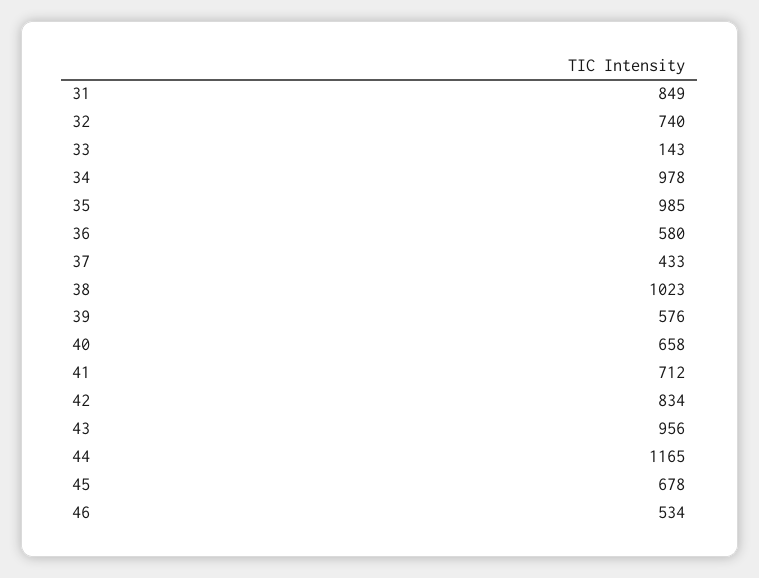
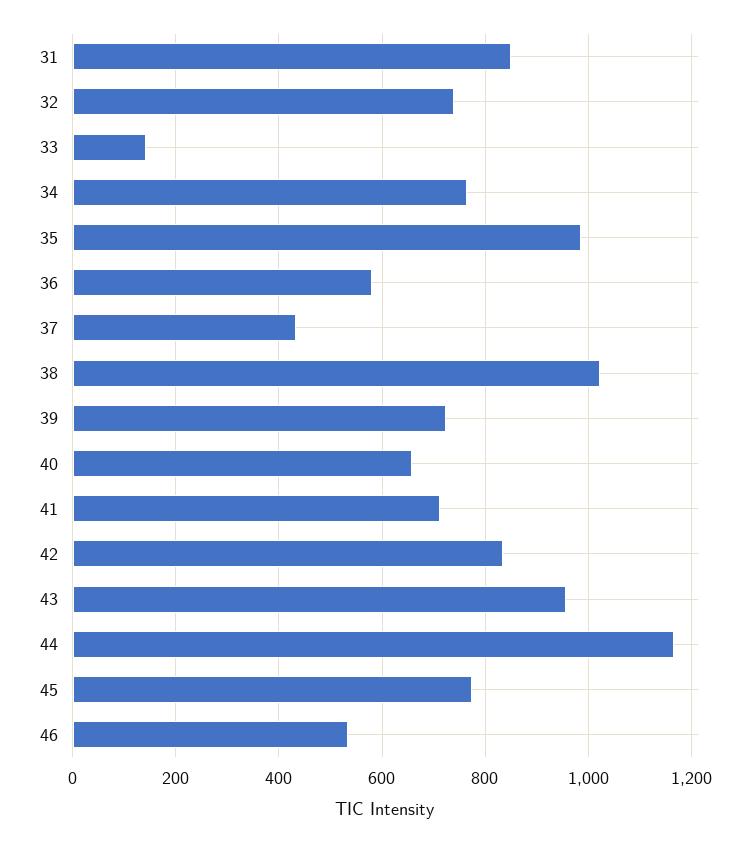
34: 978 -> 760
39: 576 -> 720
45: 678 -> 780

